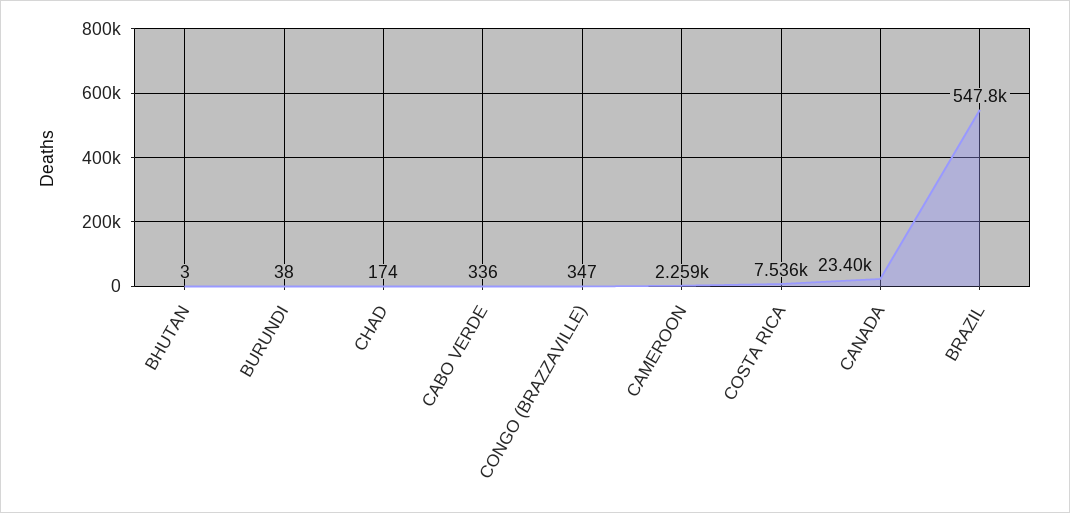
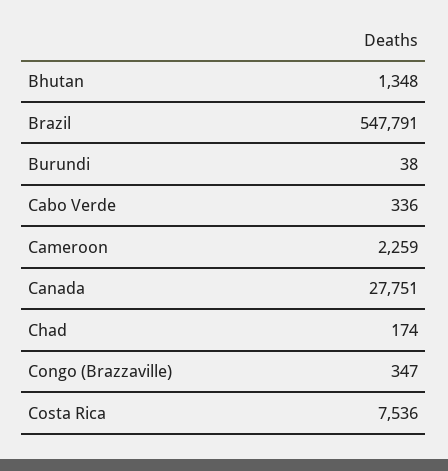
BHUTAN: 3 -> 1348
CANADA: 23400 -> 27751

